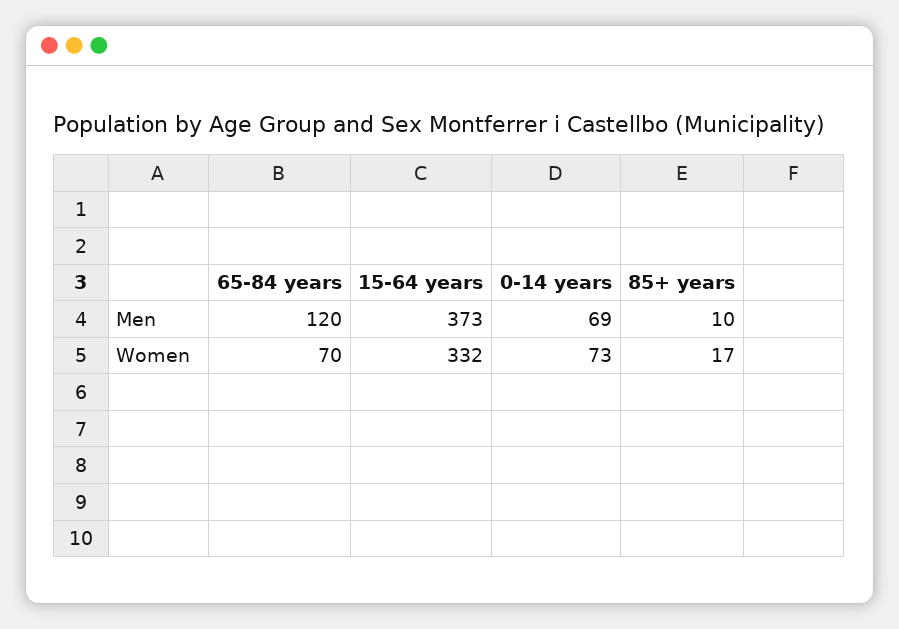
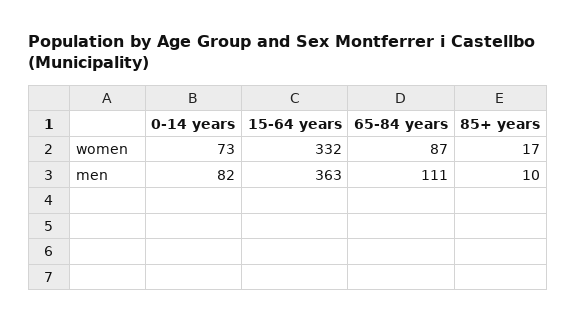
65-84 years, Men: 120 -> 111
15-64 years, Men: 373 -> 363
0-14 years, Men: 69 -> 82
65-84 years, Women: 70 -> 87

